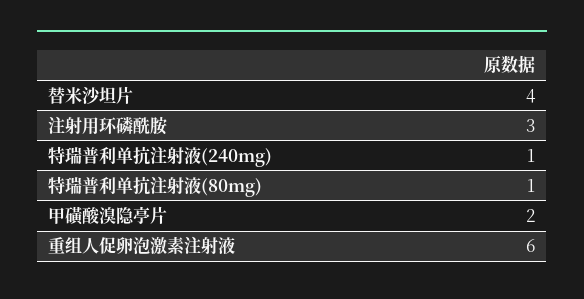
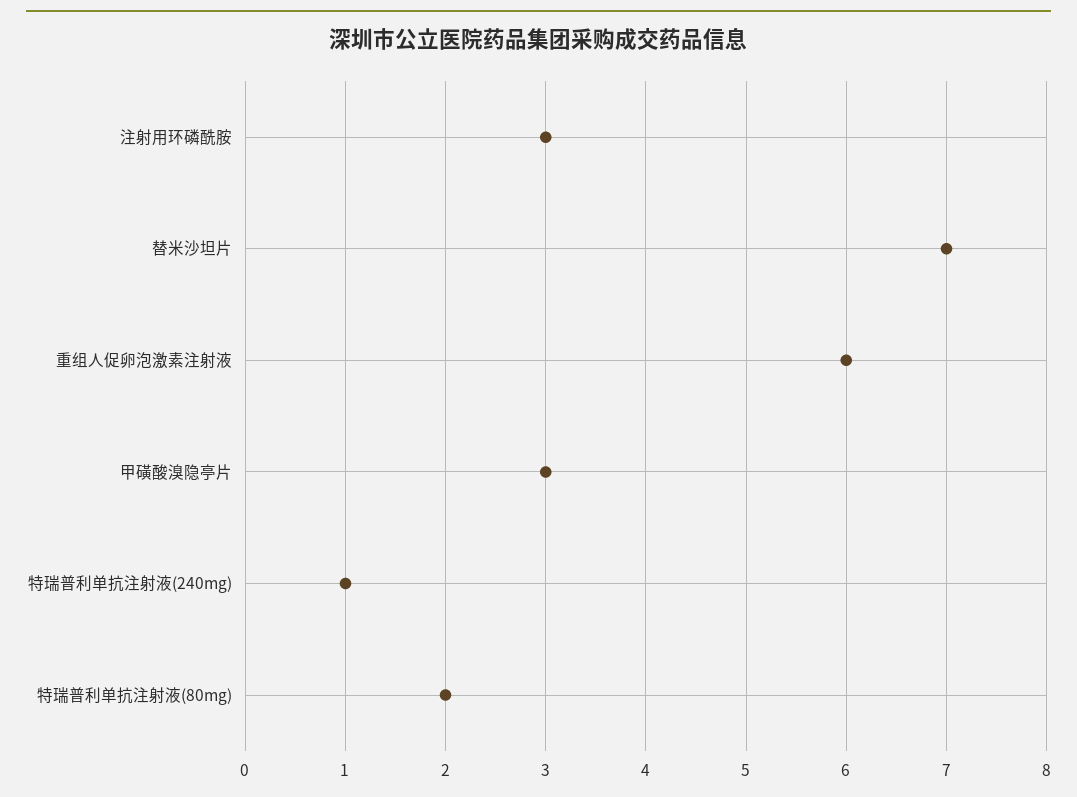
替米沙坦片: 4 -> 7
特瑞普利单抗注射液(80mg): 1 -> 2
甲磺酸溴隐亭片: 2 -> 3

